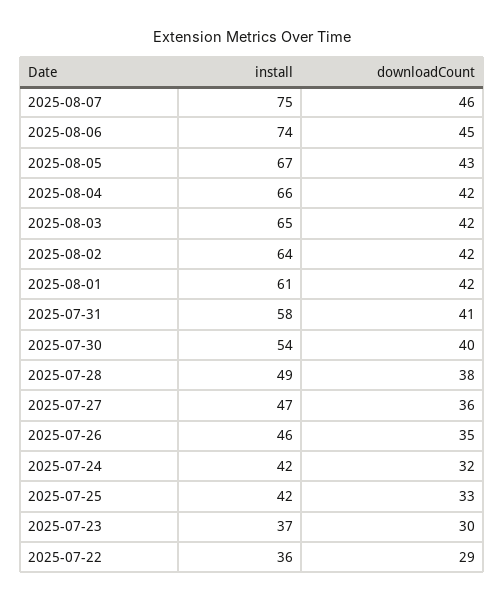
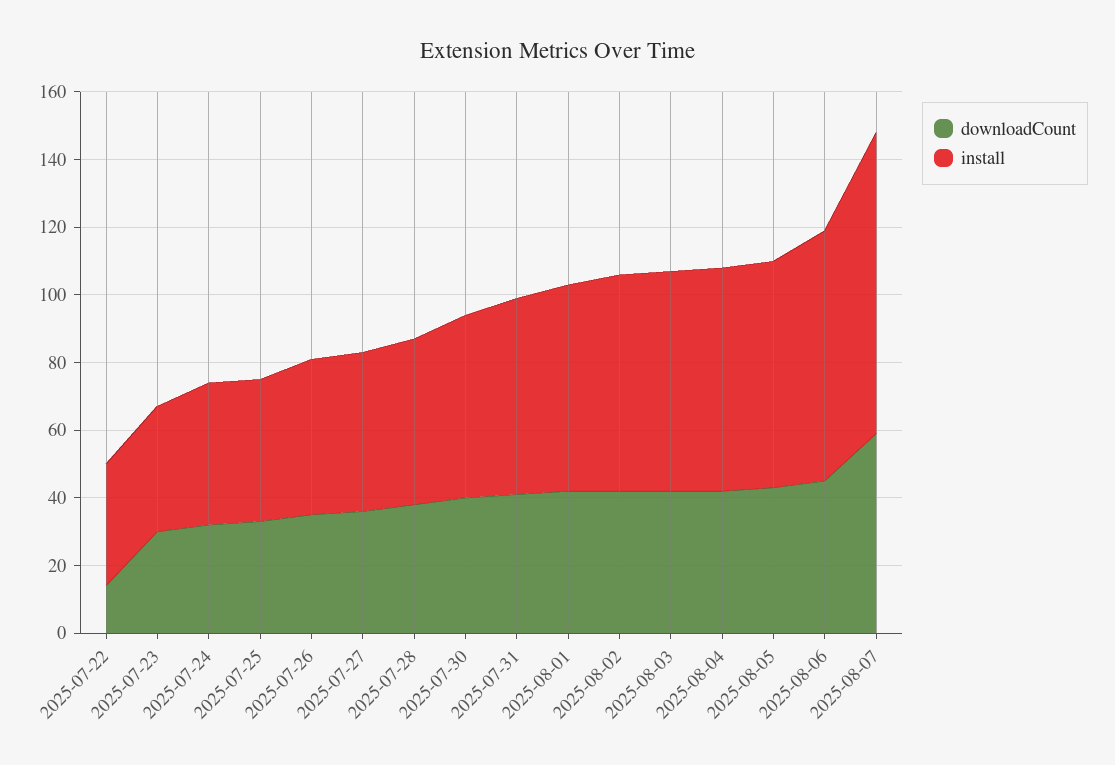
install, 2025-08-07: 75 -> 90
downloadCount, 2025-08-07: 46 -> 60
downloadCount, 2025-07-22: 29 -> 15

